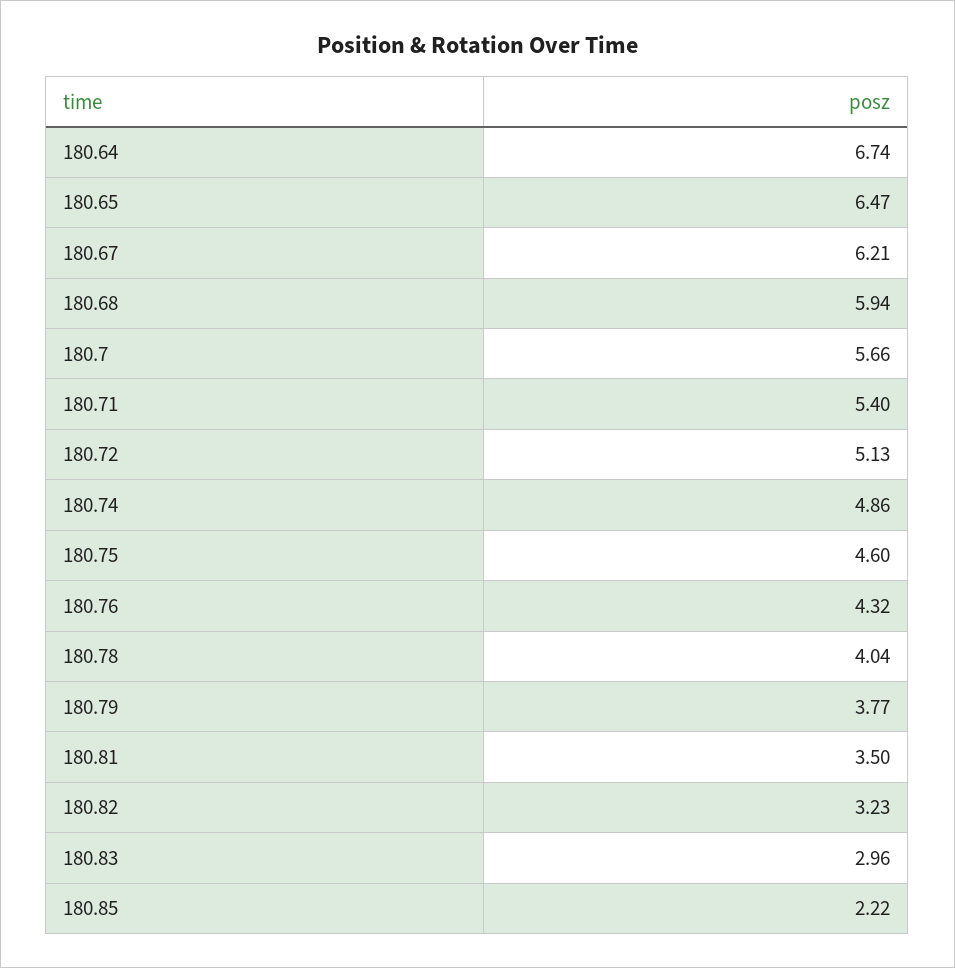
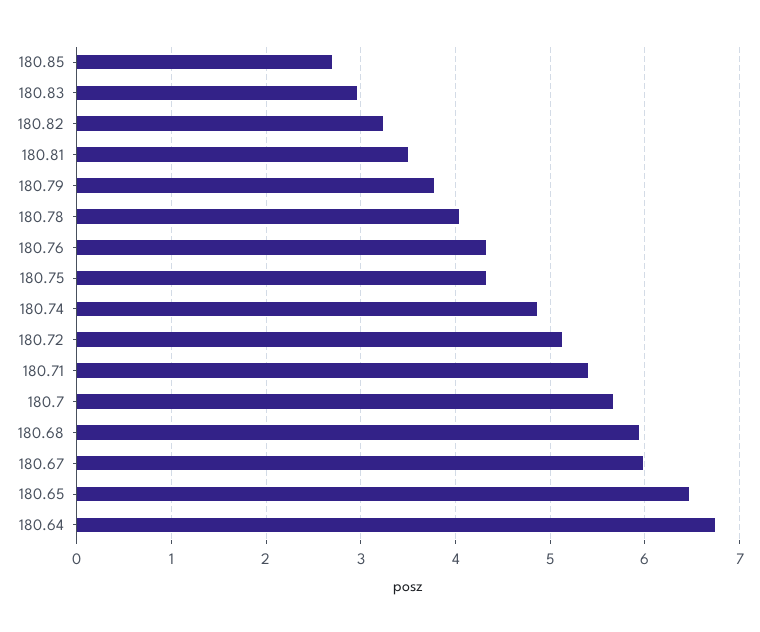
180.67: 6.21 -> 6
180.75: 4.6 -> 4.3
180.85: 2.22 -> 2.7

